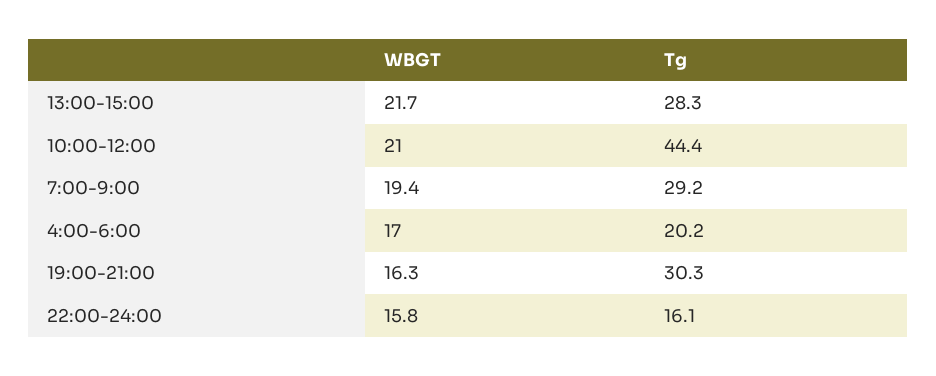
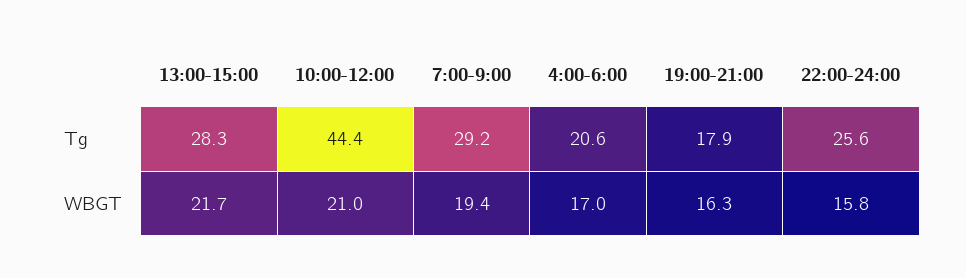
Tg, 4:00-6:00: 20.2 -> 20.6
Tg, 19:00-21:00: 30.3 -> 17.9
Tg, 22:00-24:00: 16.1 -> 25.6

